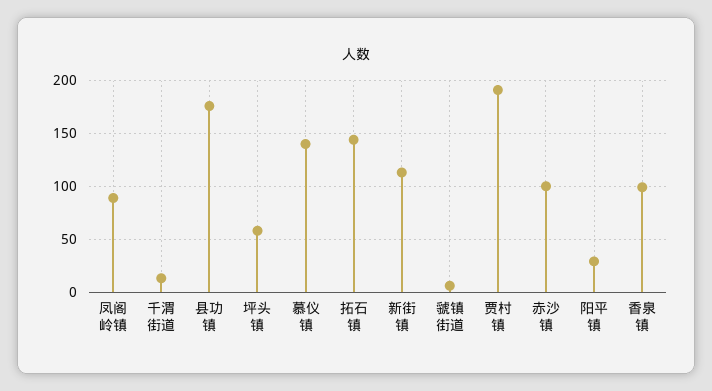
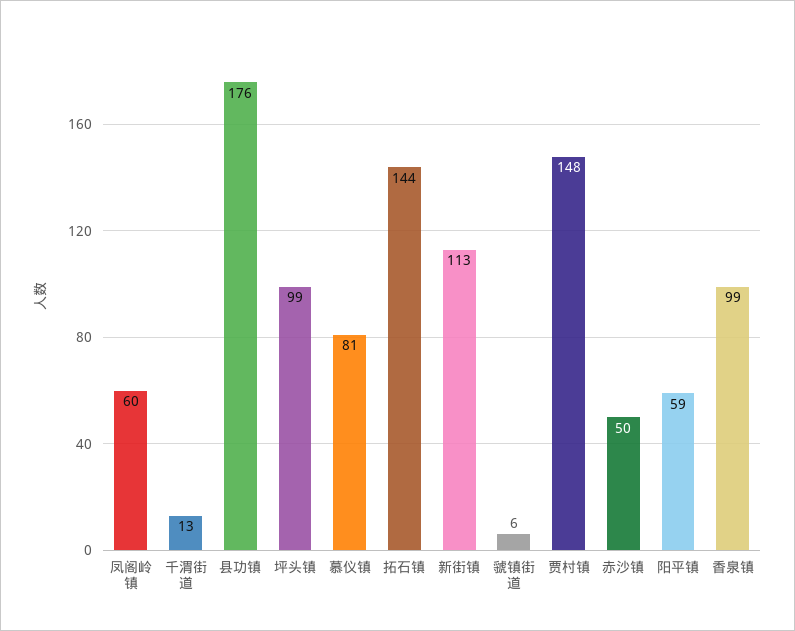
凤阁岭镇: 90 -> 60
坪头镇: 60 -> 99
慕仪镇: 140 -> 81
贾村镇: 190 -> 148
赤沙镇: 100 -> 50
阳平镇: 30 -> 59

